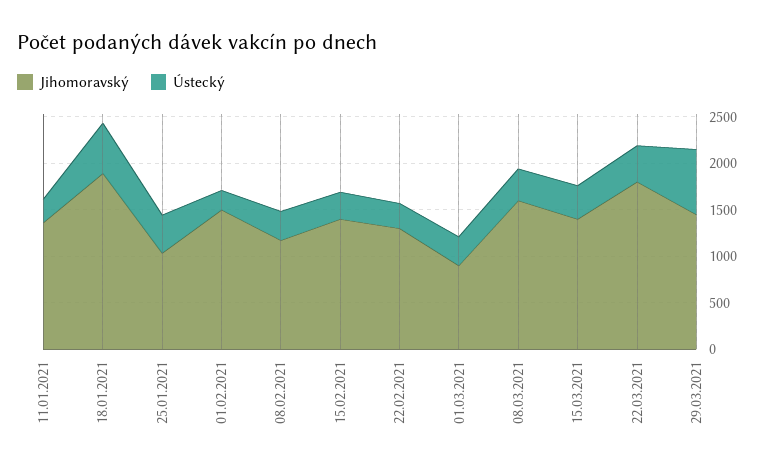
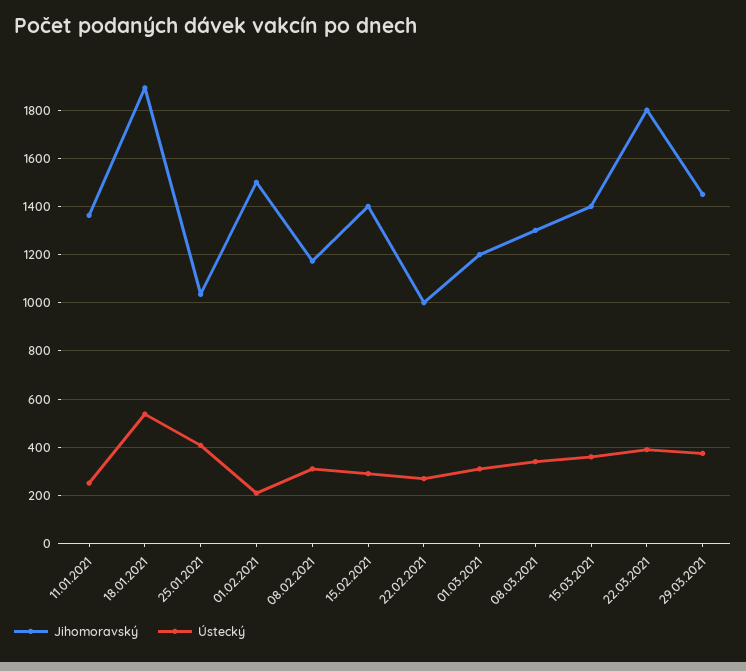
Jihomoravský, 22.02.2021: 1300 -> 1000
Jihomoravský, 01.03.2021: 900 -> 1200
Jihomoravský, 08.03.2021: 1600 -> 1300
Ústecký, 29.03.2021: 700 -> 375

